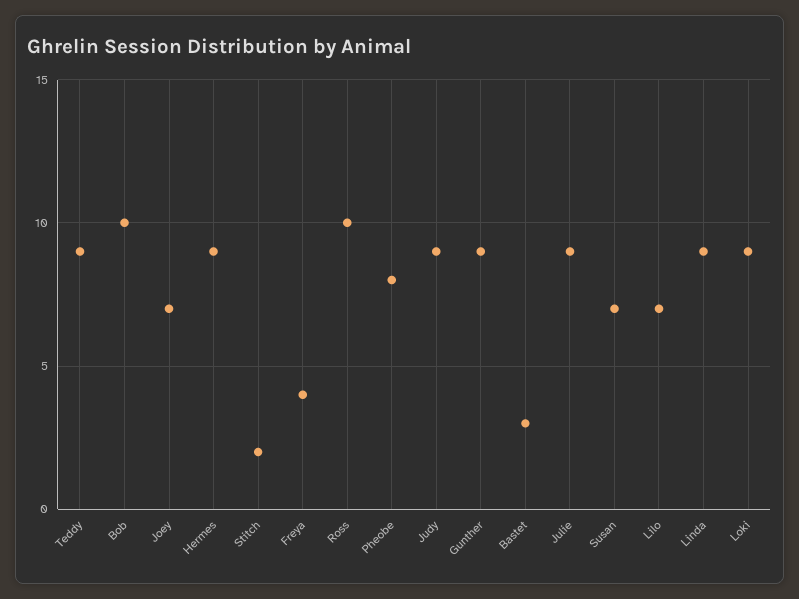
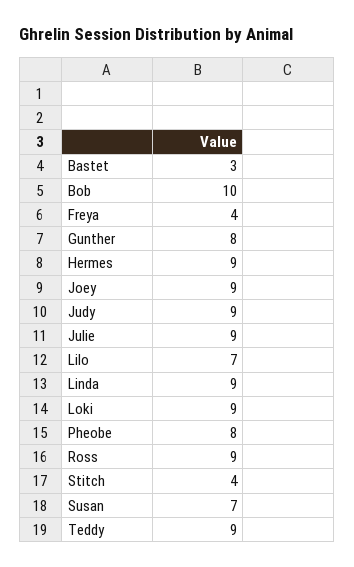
Joey: 7 -> 9
Stitch: 2 -> 4
Ross: 10 -> 9
Gunther: 9 -> 8

